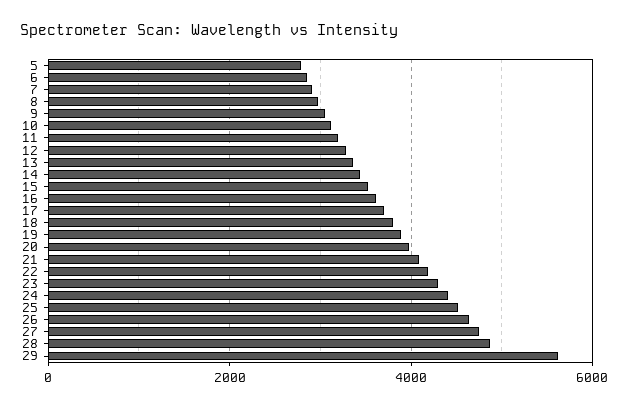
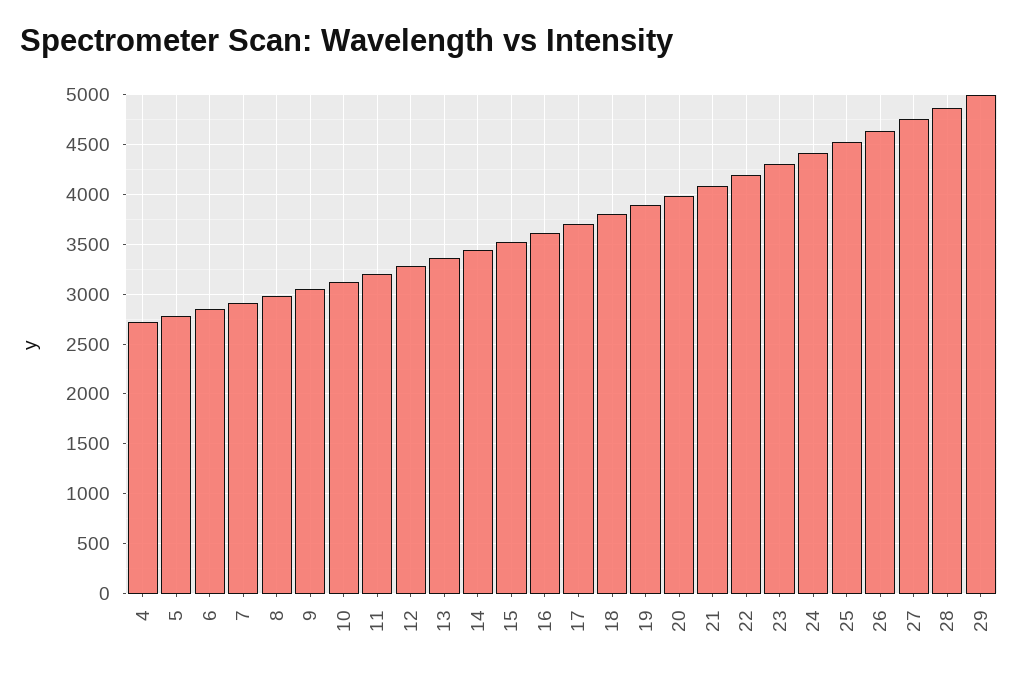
29: 5600 -> 5000
4: none -> 2700

